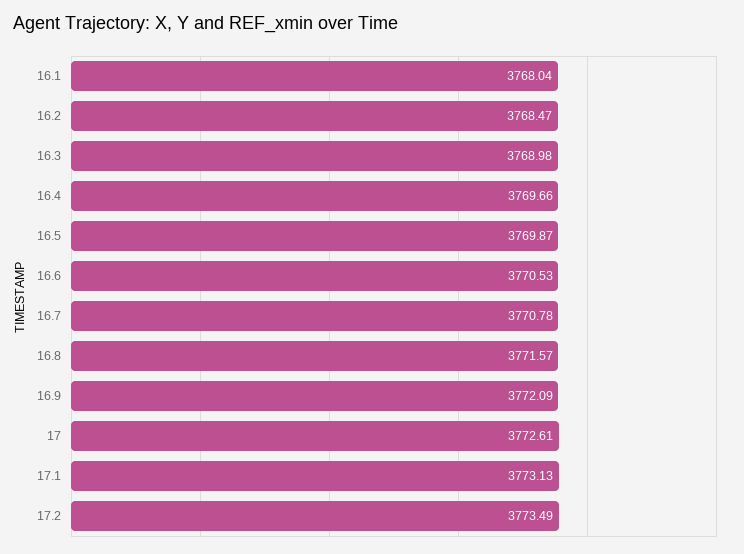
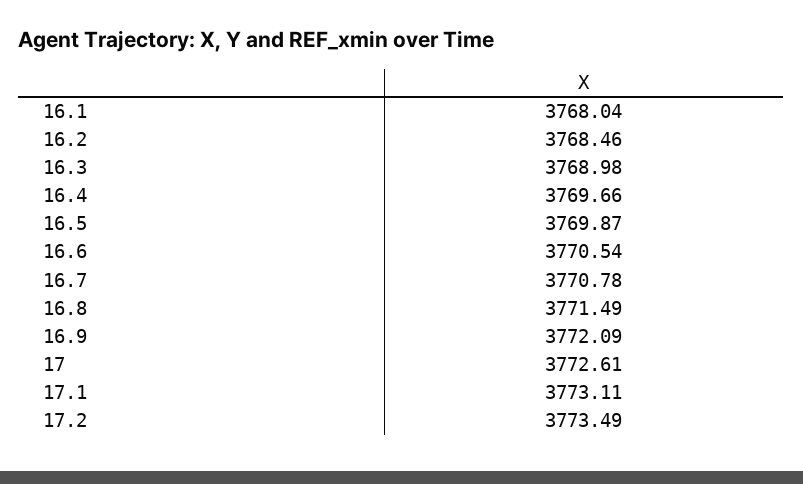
16.2: 3768.47 -> 3768.46
16.6: 3770.53 -> 3770.54
16.8: 3771.57 -> 3771.49
17.1: 3773.13 -> 3773.11

